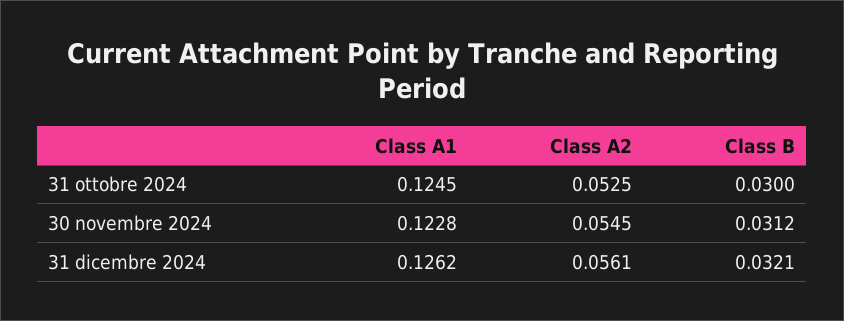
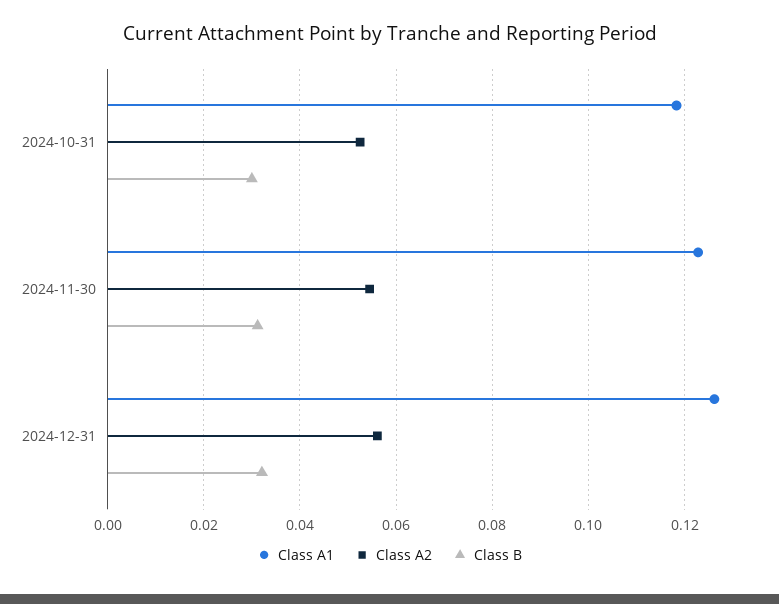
Class A1, 31 ottobre 2024: 0.1245 -> 0.118

